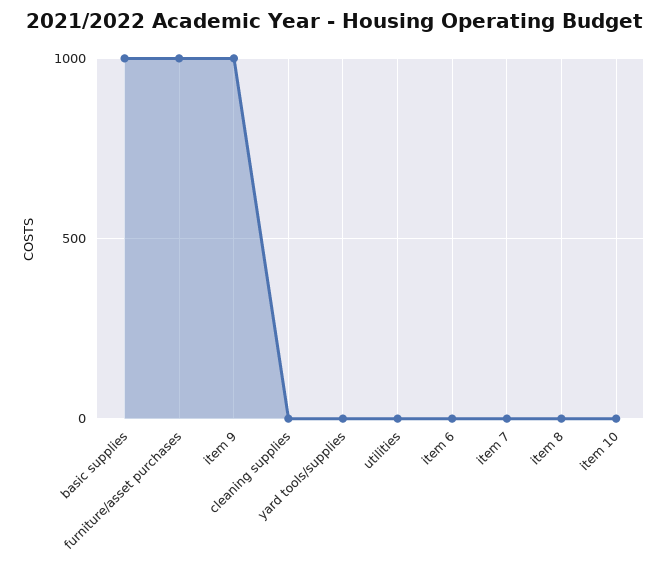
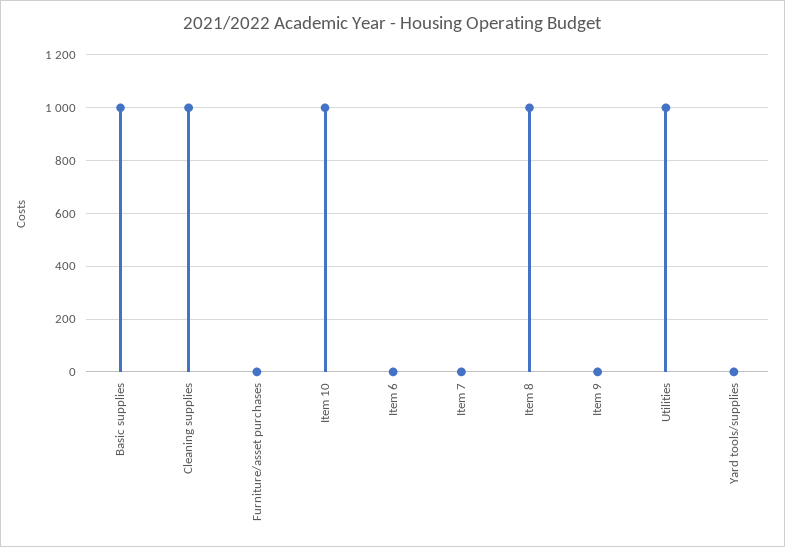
furniture/asset purchases: 1000 -> 0
item 9: 1000 -> 0
cleaning supplies: 0 -> 1000
utilities: 0 -> 1000
item 8: 0 -> 1000
item 10: 0 -> 1000

